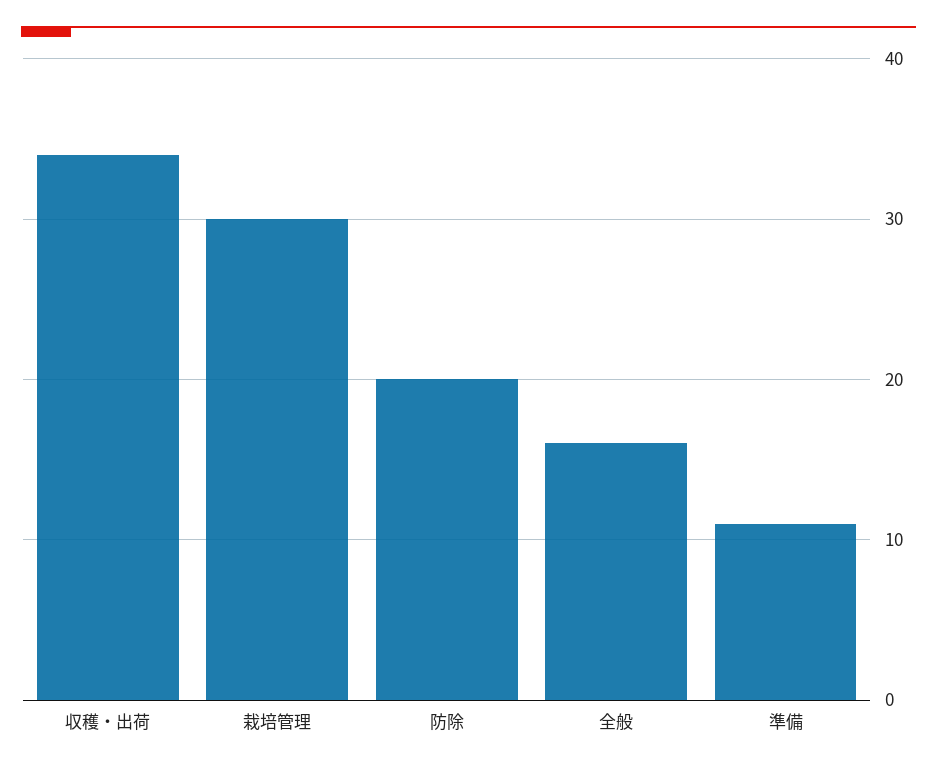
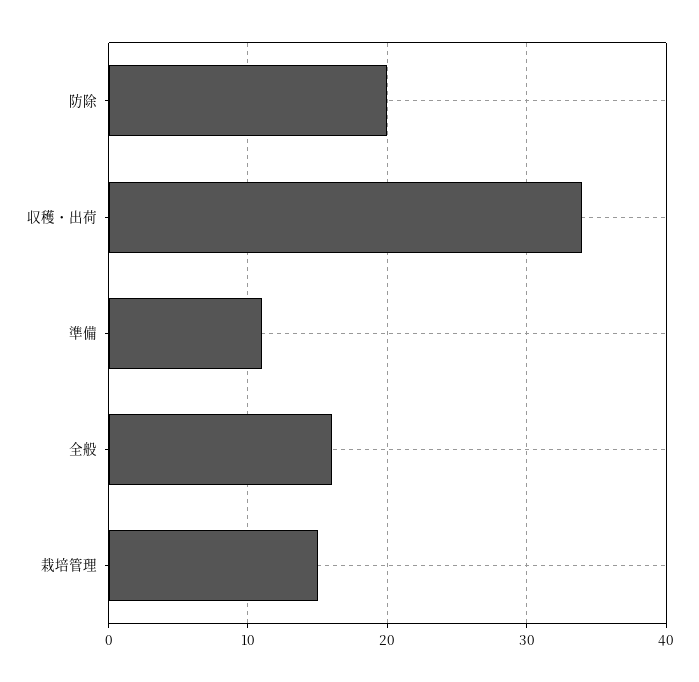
栽培管理: 30 -> 15

